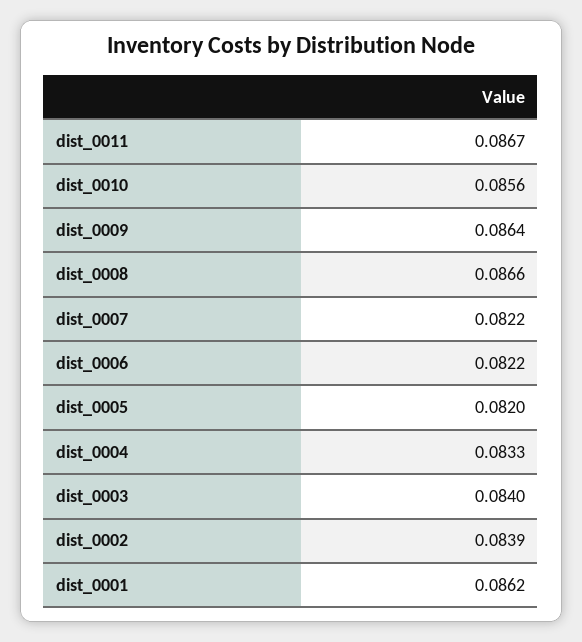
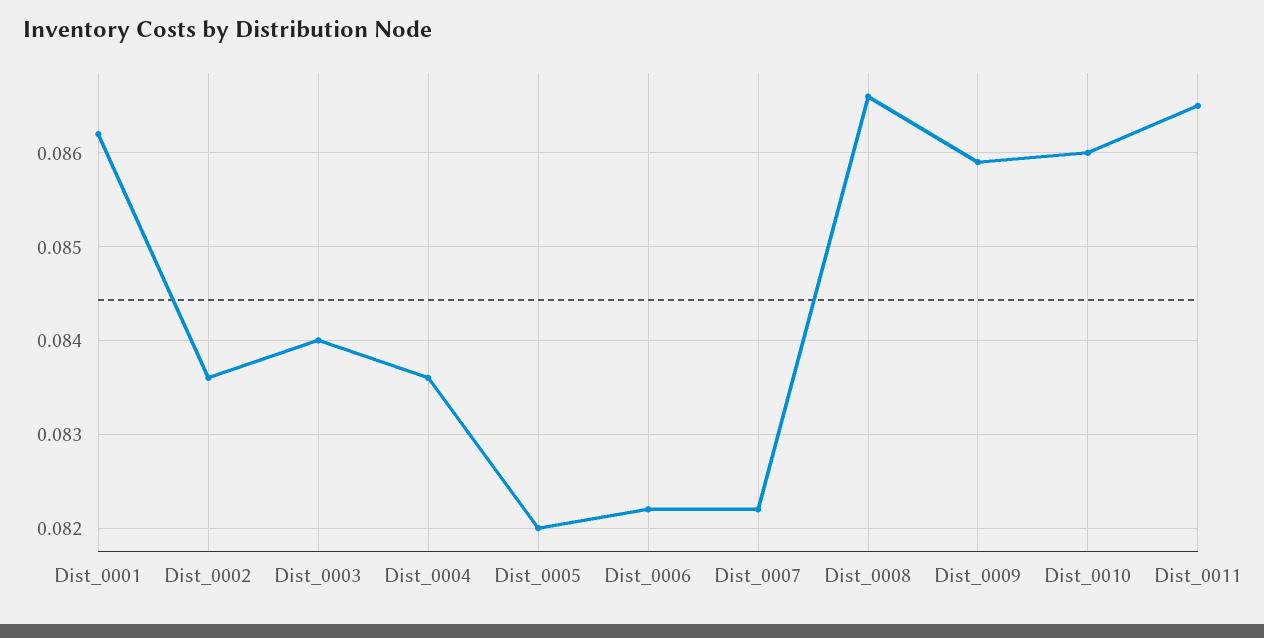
dist_0011: 0.0867 -> 0.0865
dist_0010: 0.0856 -> 0.086
dist_0009: 0.0864 -> 0.0859
dist_0004: 0.0833 -> 0.0836
dist_0002: 0.0839 -> 0.0836

